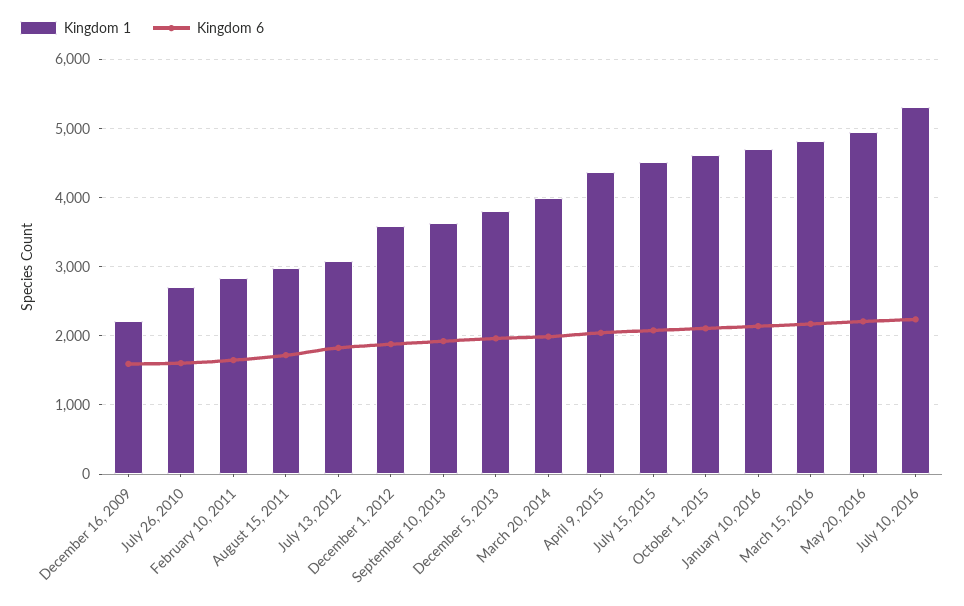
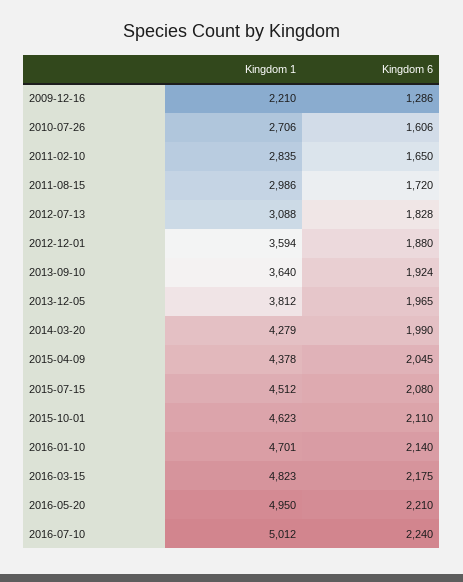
Kingdom 6, December 16, 2009: 1600 -> 1286
Kingdom 1, March 20, 2014: 4000 -> 4279
Kingdom 1, July 10, 2016: 5300 -> 5012

